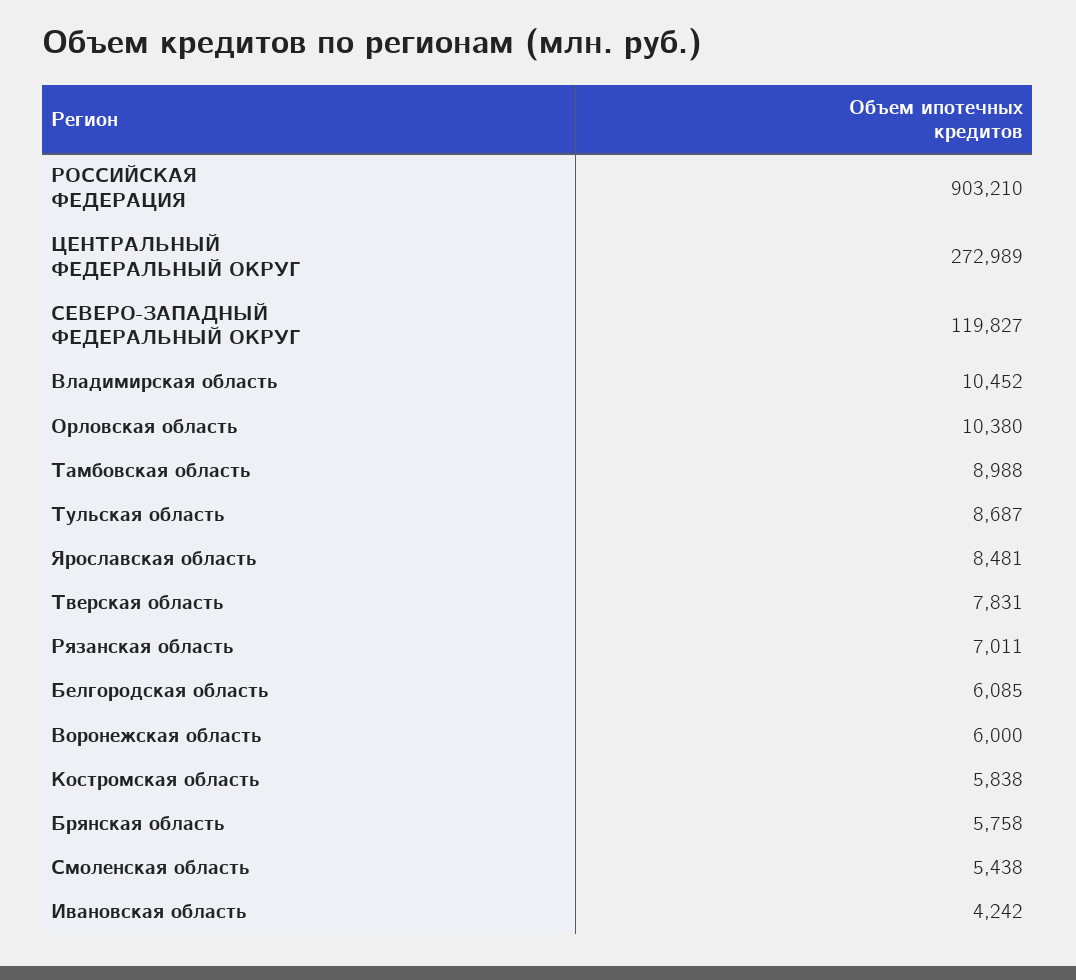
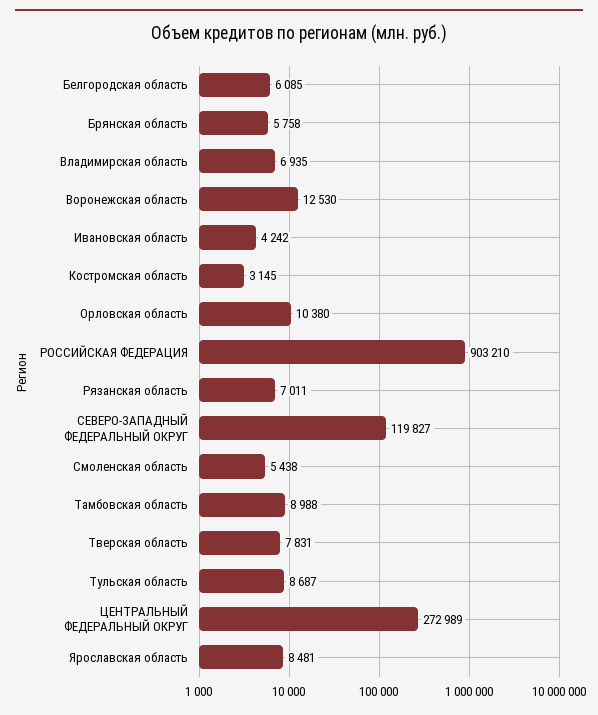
Владимирская область: 10452 -> 6935
Воронежская область: 6000 -> 12530
Костромская область: 5838 -> 3145

